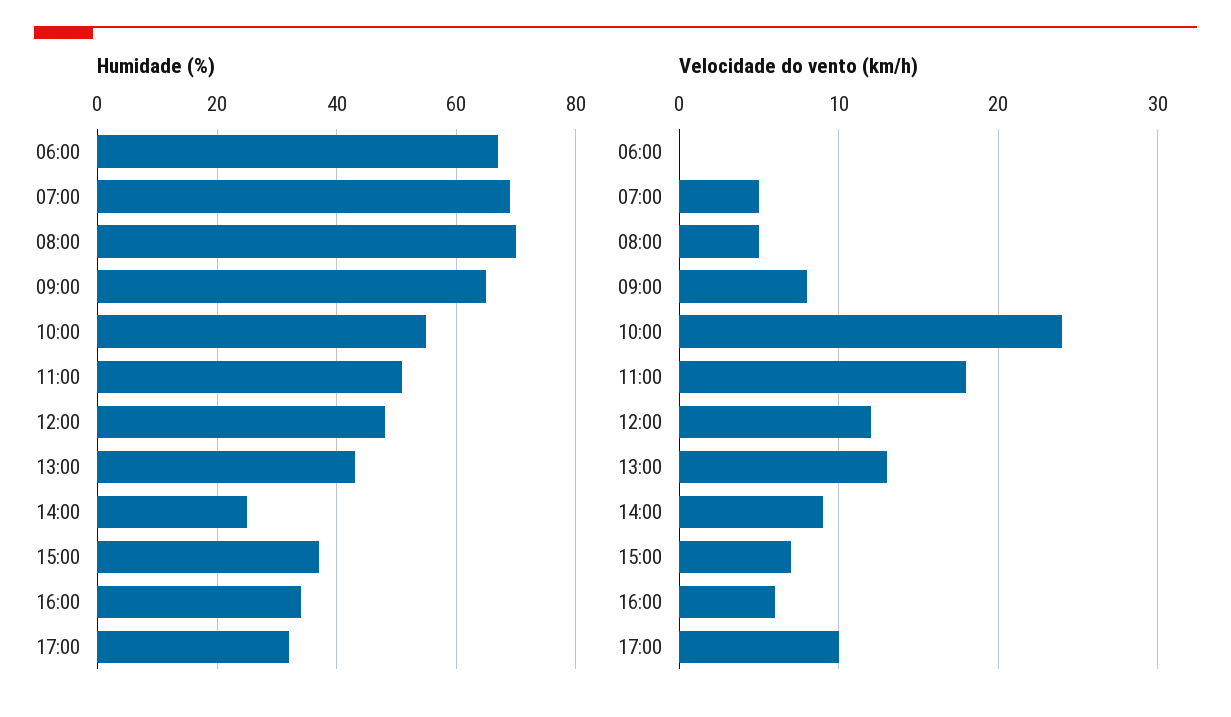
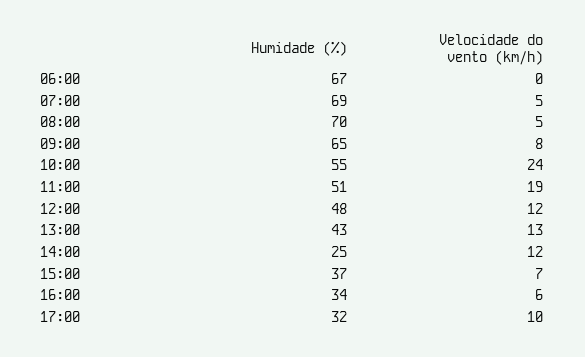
Velocidade do vento (km/h), 11:00: 18 -> 19
Velocidade do vento (km/h), 14:00: 9 -> 12

